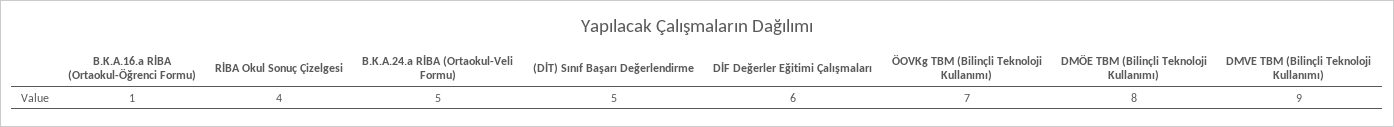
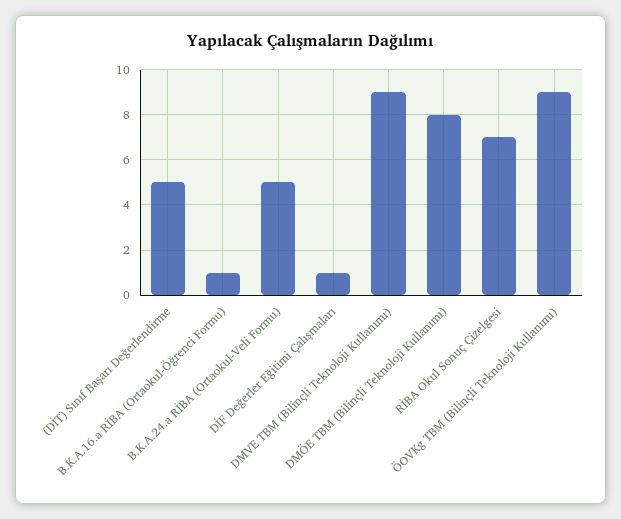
RİBA Okul Sonuç Çizelgesi: 4 -> 7
DİF Değerler Eğitimi Çalışmaları: 6 -> 1
ÖOVKg TBM (Bilinçli Teknoloji Kullanımı): 7 -> 9

